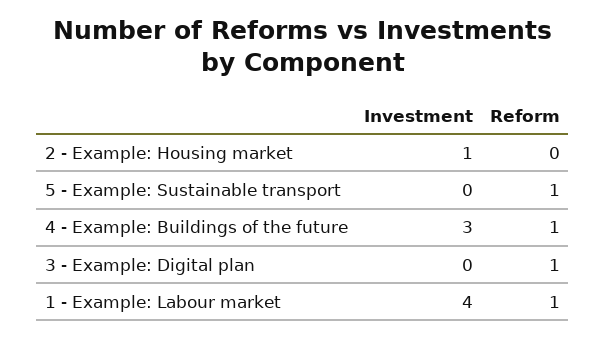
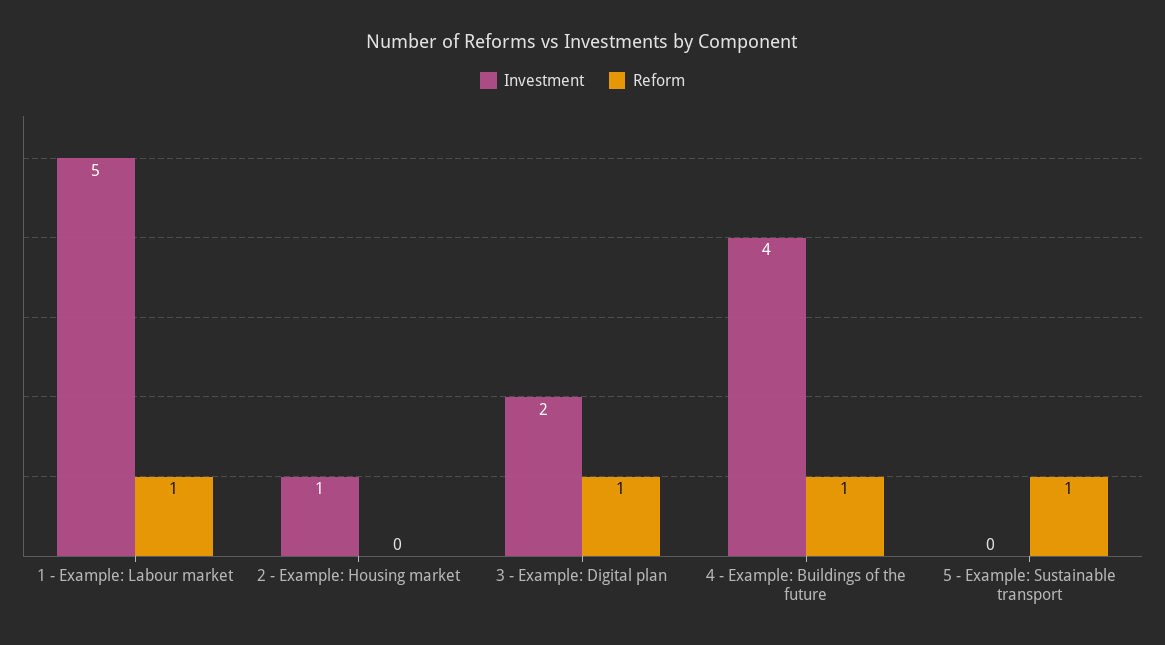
Investment, 4 - Example: Buildings of the future: 3 -> 4
Investment, 3 - Example: Digital plan: 0 -> 2
Investment, 1 - Example: Labour market: 4 -> 5

